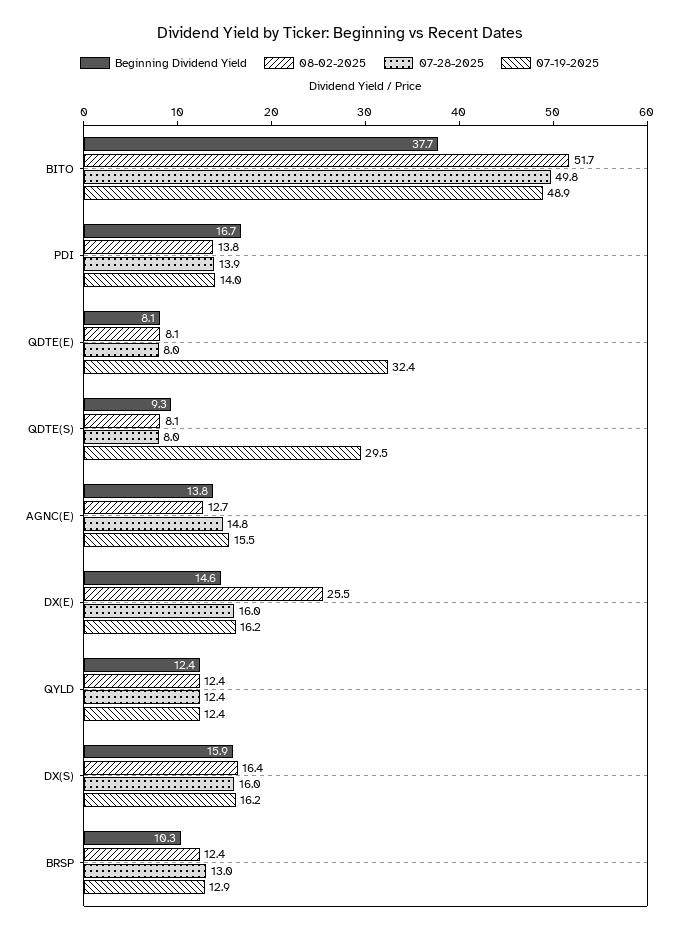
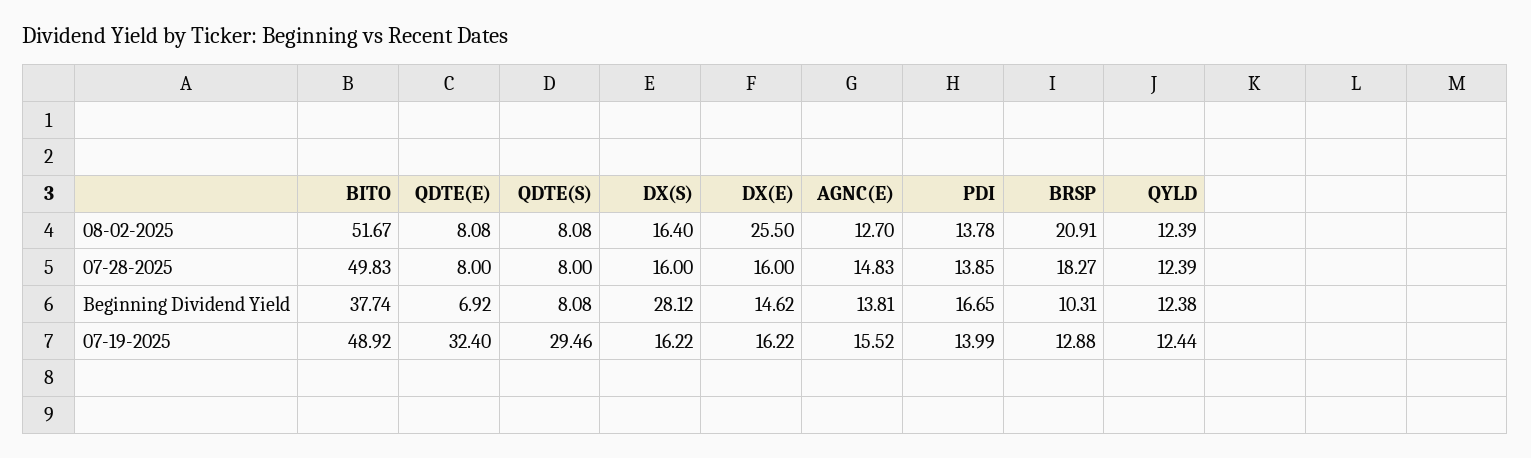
Beginning Dividend Yield, QDTE(E): 8.1 -> 6.92
Beginning Dividend Yield, QDTE(S): 9.3 -> 8.08
Beginning Dividend Yield, DX(S): 15.9 -> 28.12
08-02-2025, BRSP: 12.4 -> 20.91
07-28-2025, BRSP: 13 -> 18.27

